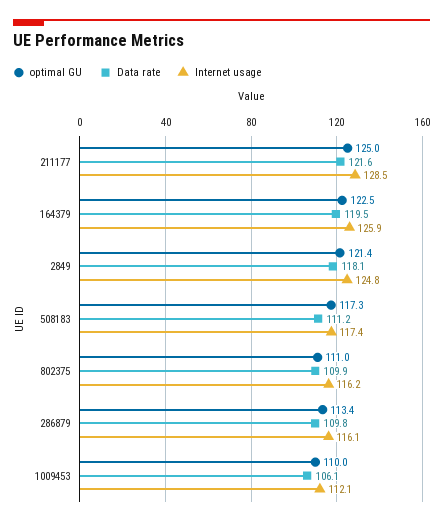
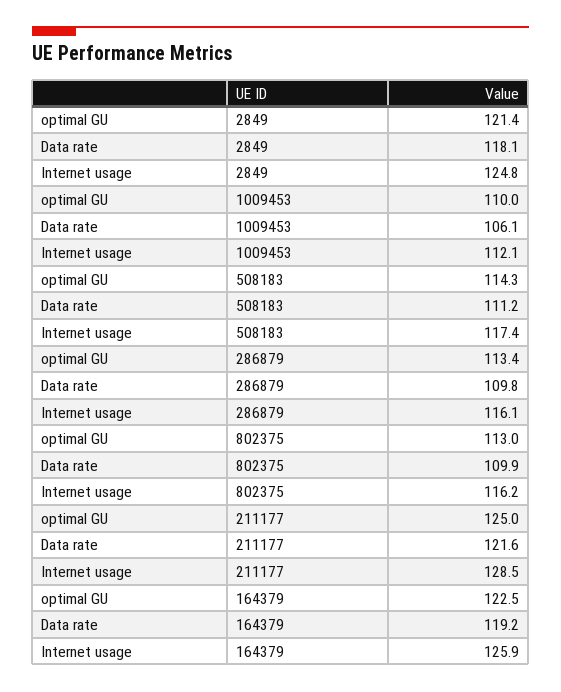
Data rate, 164379: 119.5 -> 119.2
optimal GU, 508183: 117.3 -> 114.3
optimal GU, 802375: 111 -> 113

